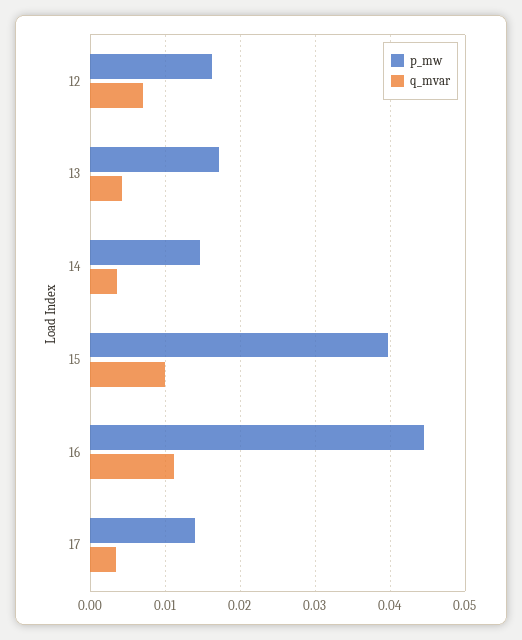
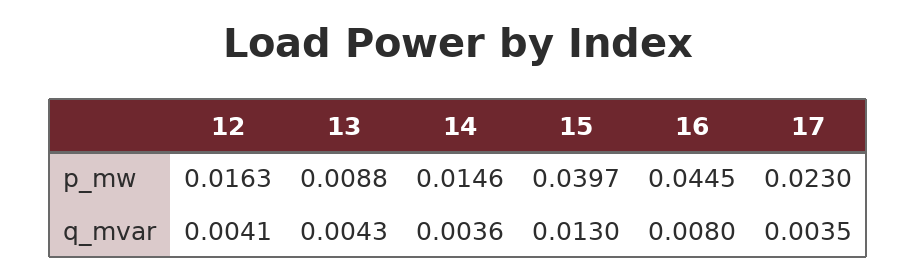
q_mvar, 12: 0.007 -> 0.0041
p_mw, 13: 0.017 -> 0.0088
q_mvar, 15: 0.01 -> 0.013
q_mvar, 16: 0.011 -> 0.008
p_mw, 17: 0.014 -> 0.023

